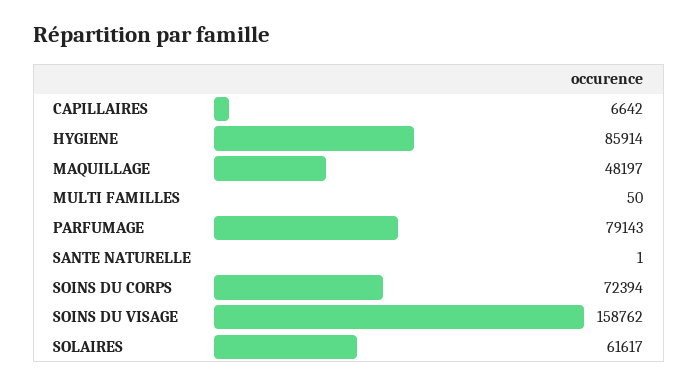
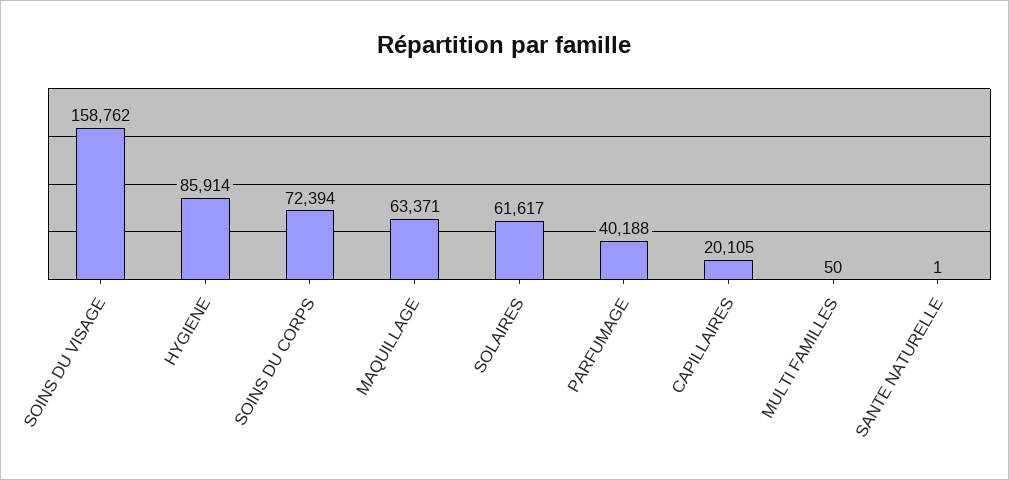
CAPILLAIRES: 6642 -> 20105
MAQUILLAGE: 48197 -> 63371
PARFUMAGE: 79143 -> 40188

